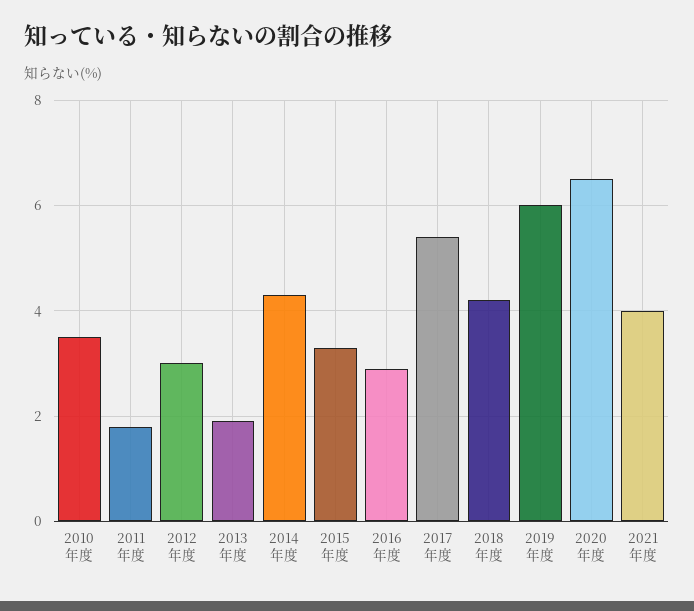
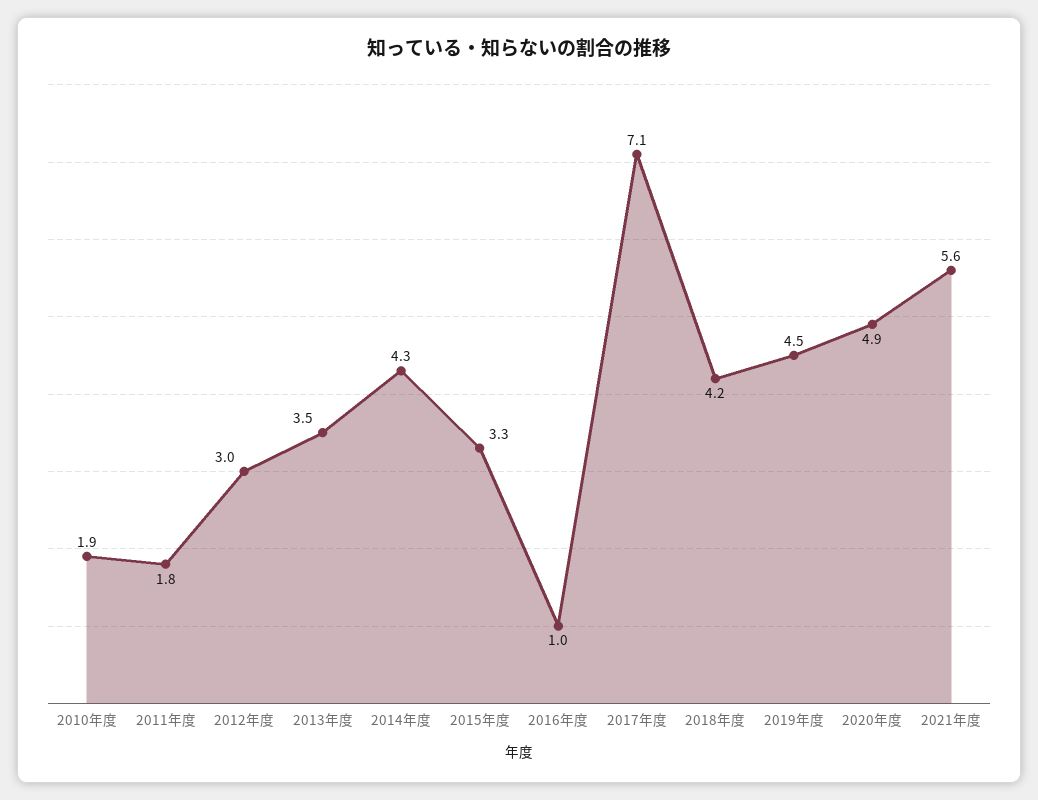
2010年度: 3.5 -> 1.9
2013年度: 2 -> 3.5
2016年度: 3 -> 1
2017年度: 5.5 -> 7.1
2019年度: 6 -> 4.5
2020年度: 6.5 -> 4.9
2021年度: 4 -> 5.6

